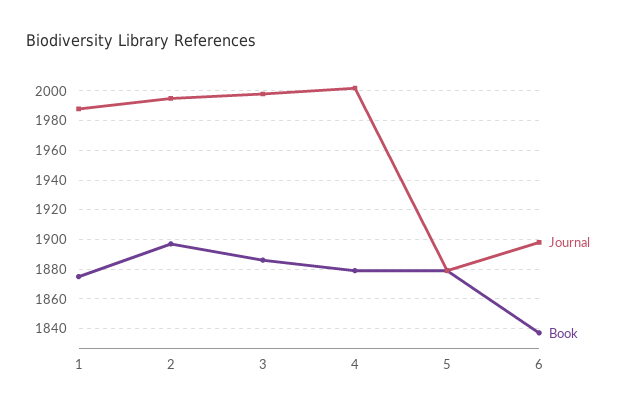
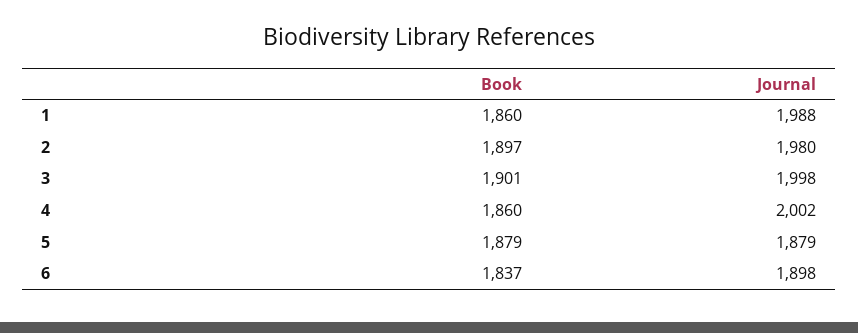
Book, 1: 1875 -> 1860
Journal, 2: 1995 -> 1980
Book, 3: 1885 -> 1901
Book, 4: 1880 -> 1860

